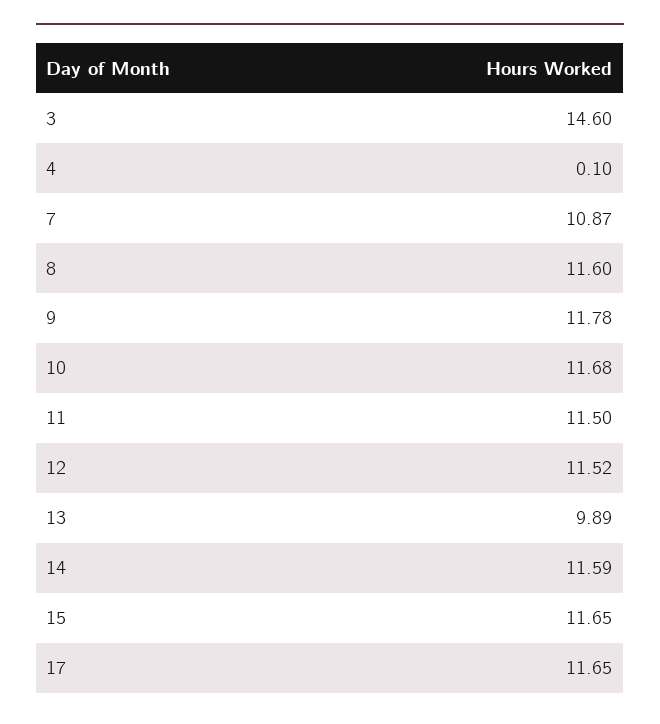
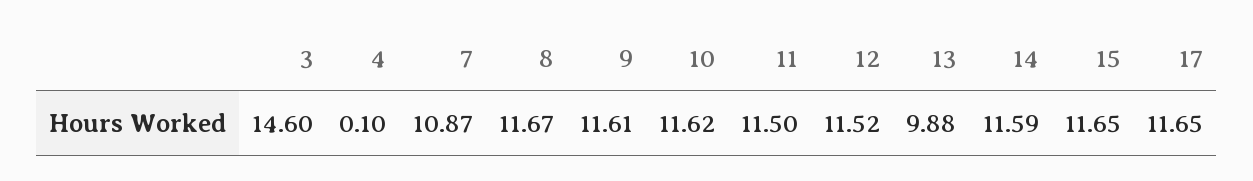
8: 11.6 -> 11.67
9: 11.78 -> 11.61
10: 11.68 -> 11.62
13: 9.89 -> 9.88

